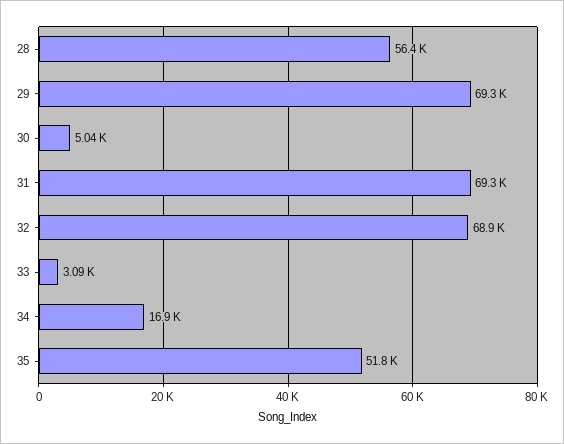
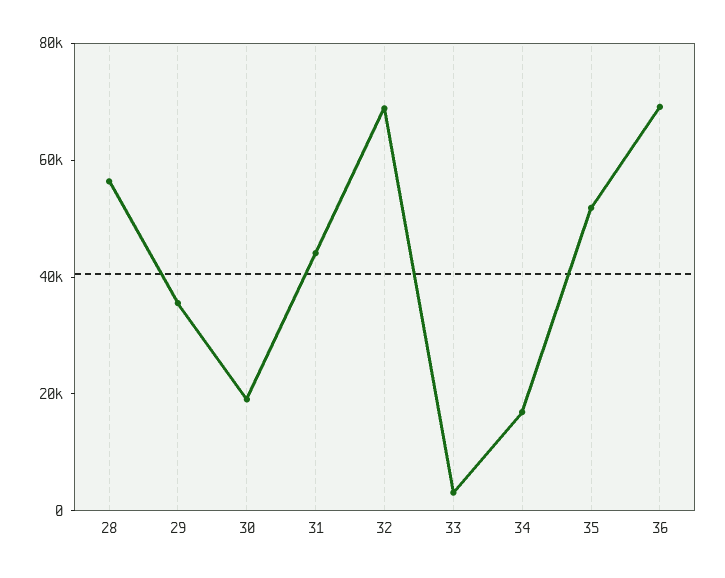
29: 69300 -> 35000
30: 5040 -> 20000
31: 69300 -> 45000
36: none -> 70000

